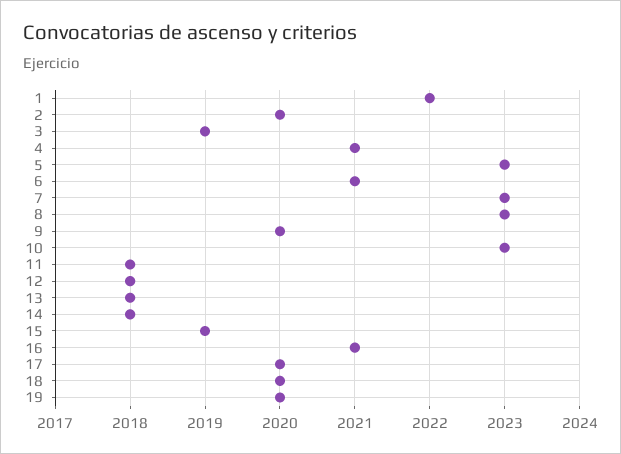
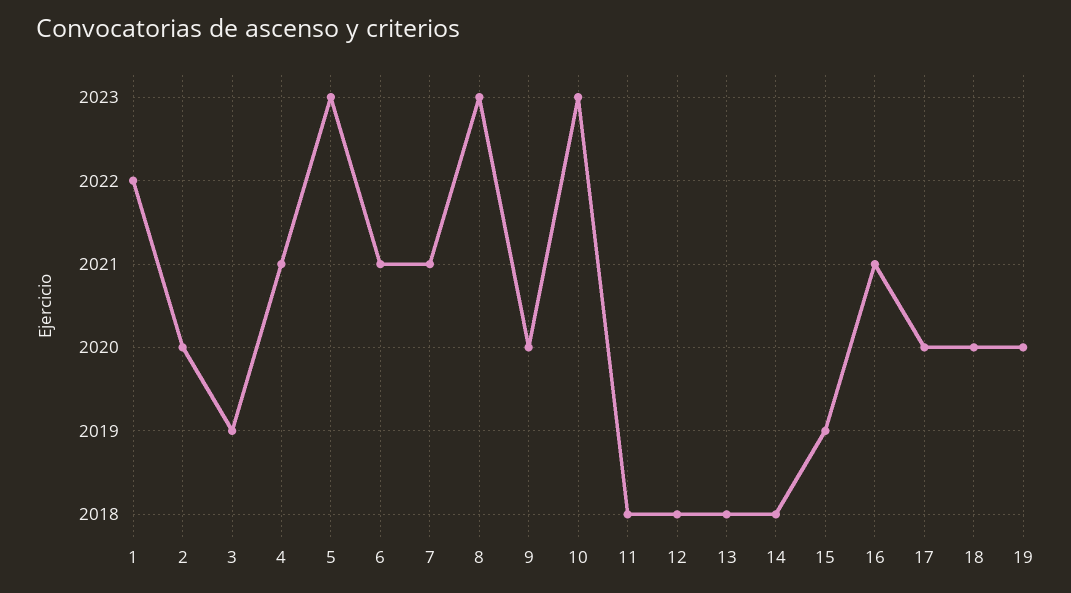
7: 2023 -> 2021

